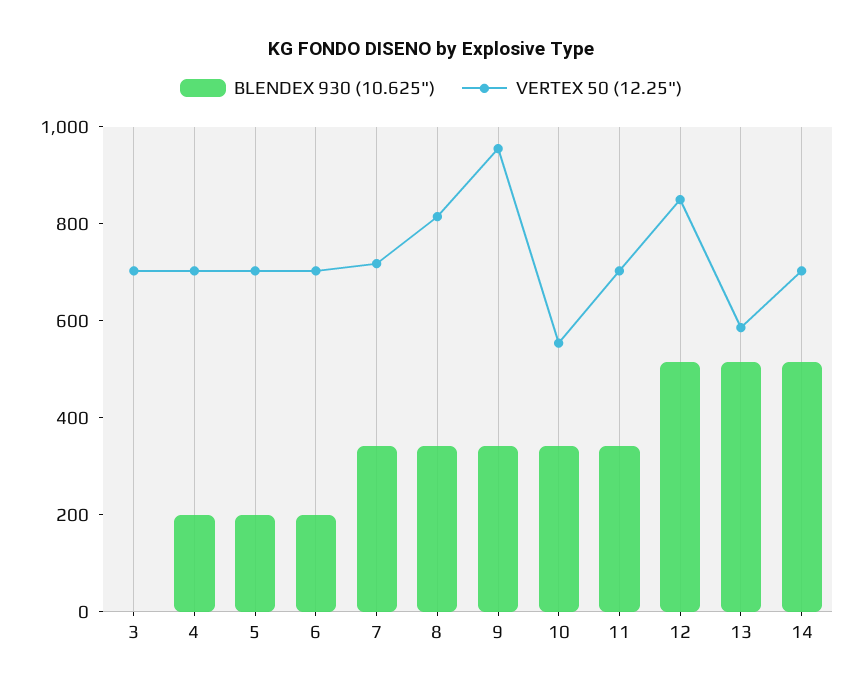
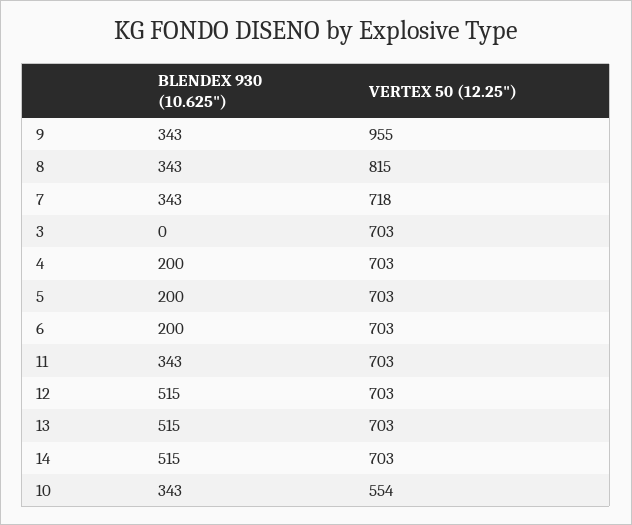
VERTEX 50 (12.25"), 12: 850 -> 703
VERTEX 50 (12.25"), 13: 600 -> 703

